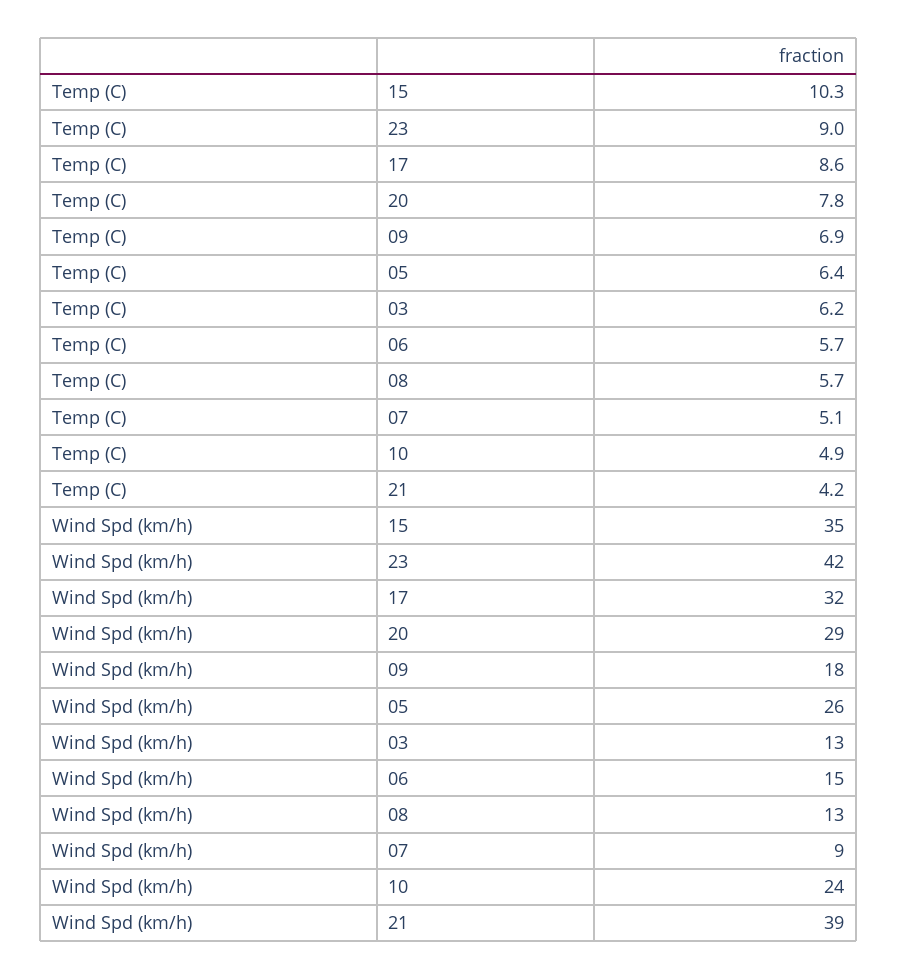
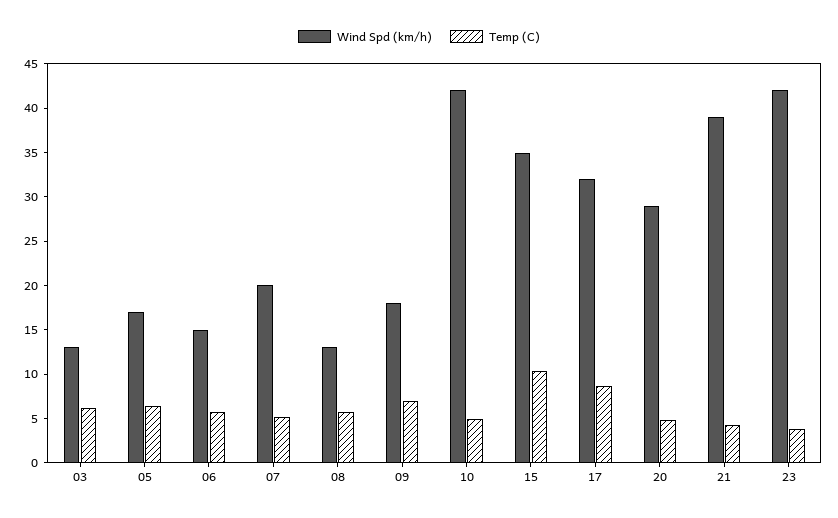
Temp (C), 23: 9 -> 4
Temp (C), 20: 7.8 -> 5
Wind Spd (km/h), 05: 26 -> 17
Wind Spd (km/h), 07: 9 -> 20
Wind Spd (km/h), 10: 24 -> 42

